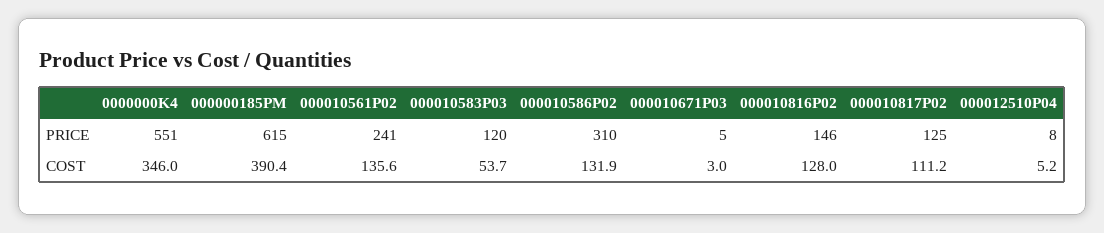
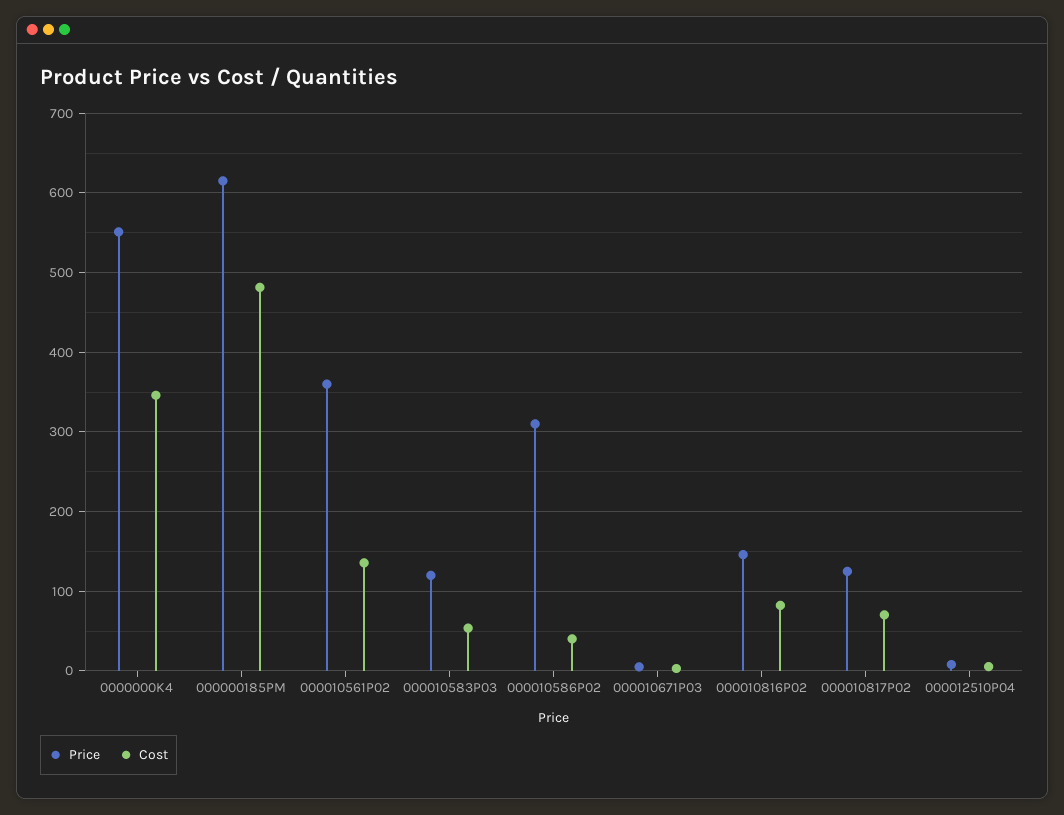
PRICE, 000010561P02: 241 -> 360
COST, 000000185PM: 390.4 -> 480
COST, 000010586P02: 131.9 -> 40
COST, 000010816P02: 128 -> 80
COST, 000010817P02: 111.2 -> 70

